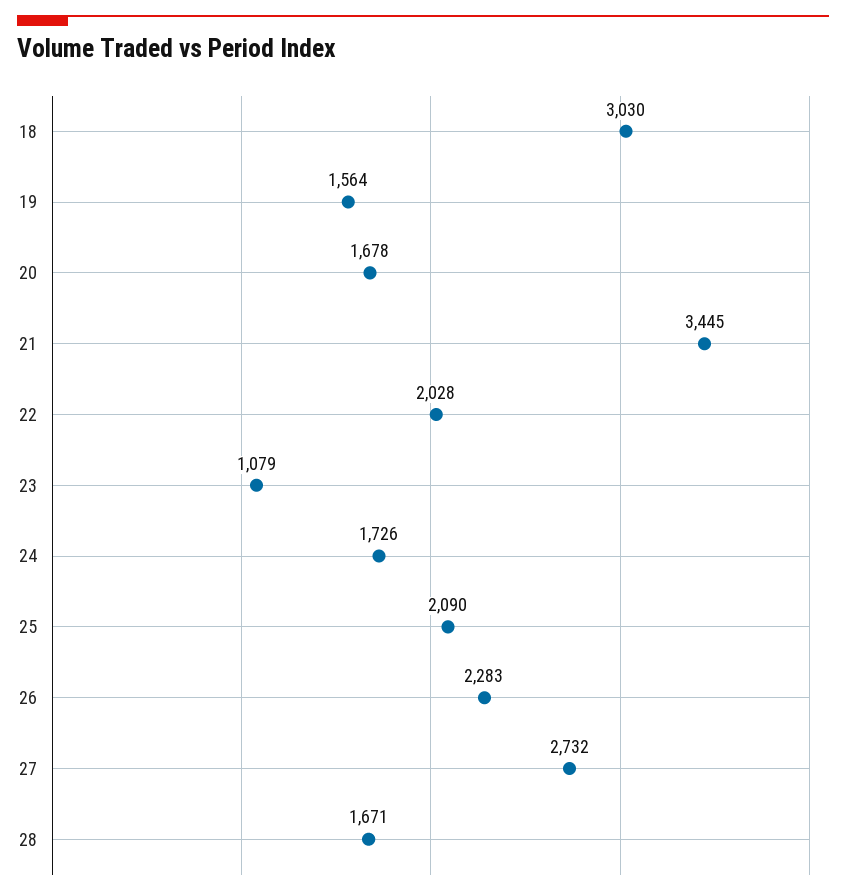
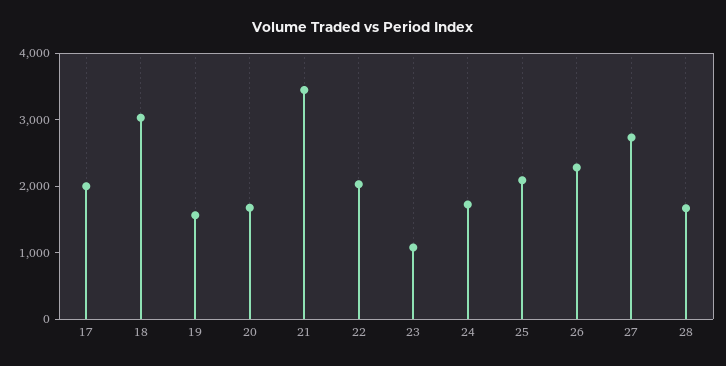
17: none -> 2000

